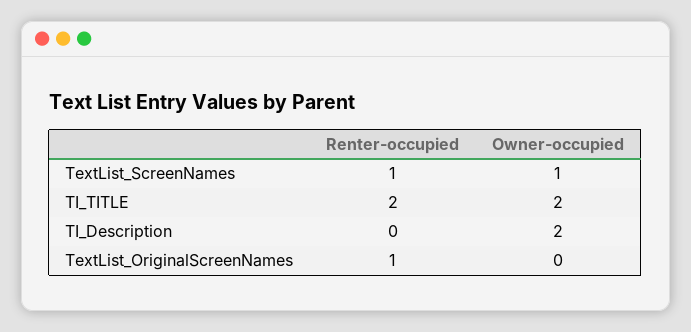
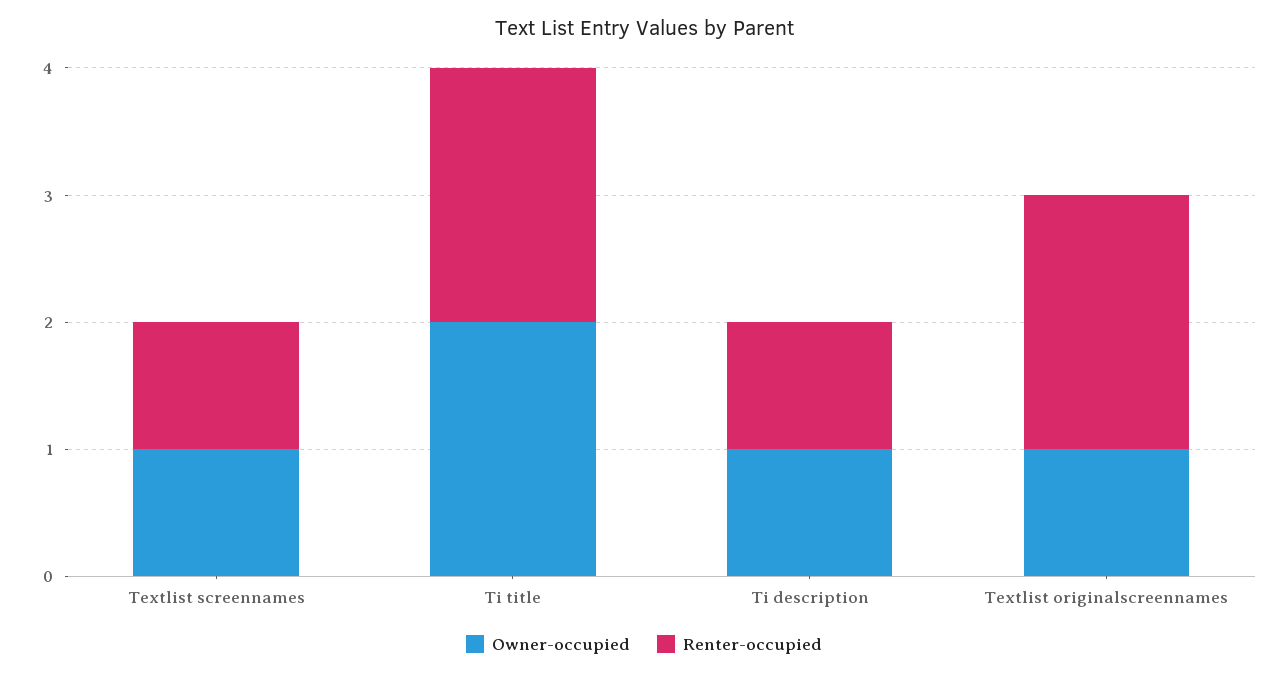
Renter-occupied, TI_Description: 0 -> 1
Owner-occupied, TI_Description: 2 -> 1
Renter-occupied, TextList_OriginalScreenNames: 1 -> 2
Owner-occupied, TextList_OriginalScreenNames: 0 -> 1

